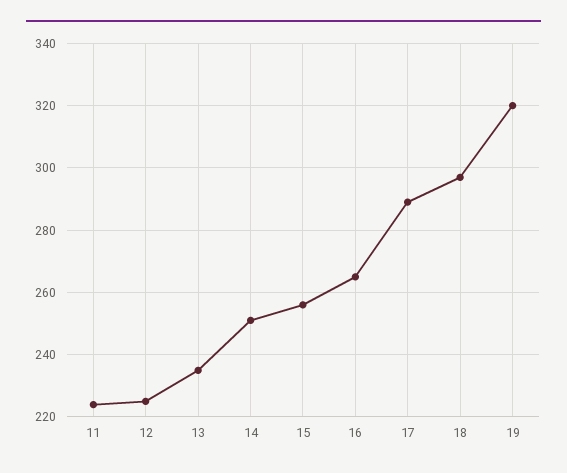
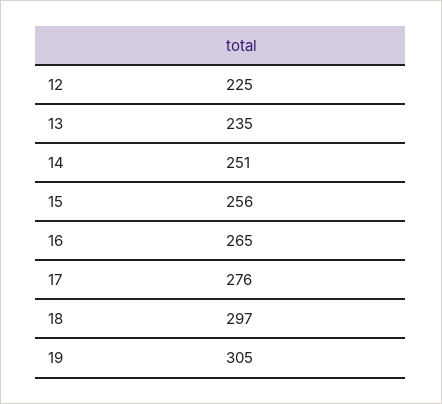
11: 225 -> none
17: 290 -> 276
19: 320 -> 305

